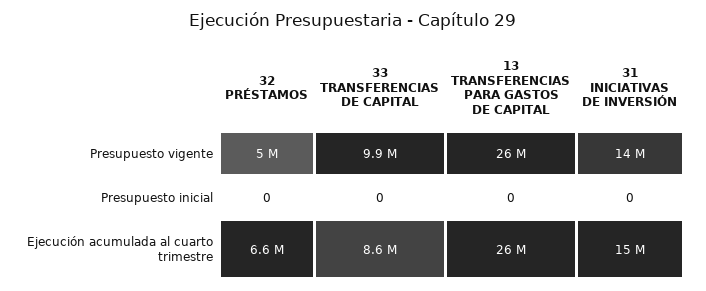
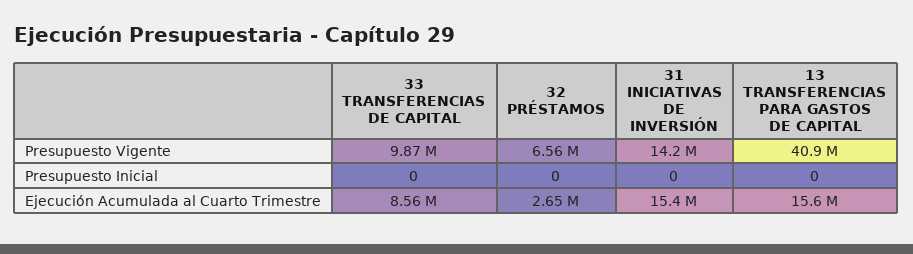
32 PRÉSTAMOS, Presupuesto vigente: 5000000 -> 6560000
13 TRANSFERENCIAS PARA GASTOS DE CAPITAL, Presupuesto vigente: 26000000 -> 40900000
32 PRÉSTAMOS, Ejecución acumulada al cuarto trimestre: 6600000 -> 2650000
13 TRANSFERENCIAS PARA GASTOS DE CAPITAL, Ejecución acumulada al cuarto trimestre: 26000000 -> 15600000

